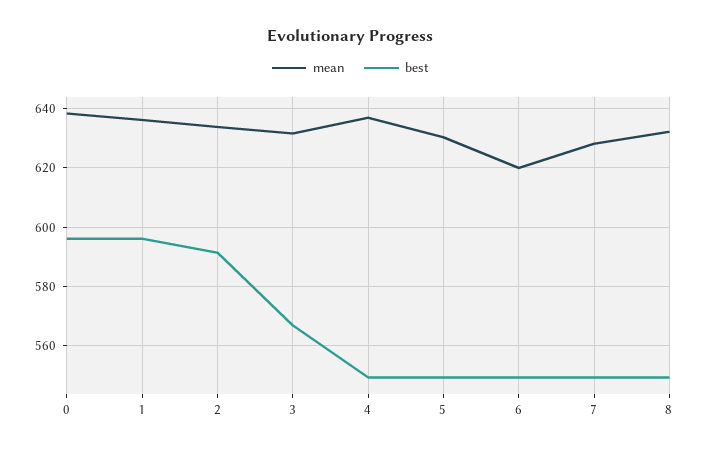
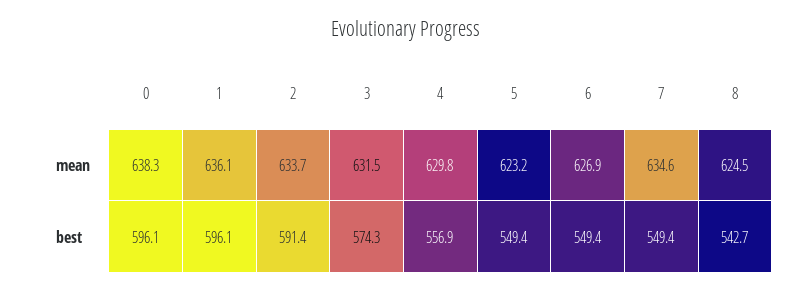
best, 3: 567.5 -> 574.3
mean, 4: 637.5 -> 629.8
best, 4: 550 -> 556.9
mean, 5: 630 -> 623.2
mean, 6: 620 -> 626.9
mean, 7: 627.5 -> 634.6
mean, 8: 632.5 -> 624.5
best, 8: 550 -> 542.7

